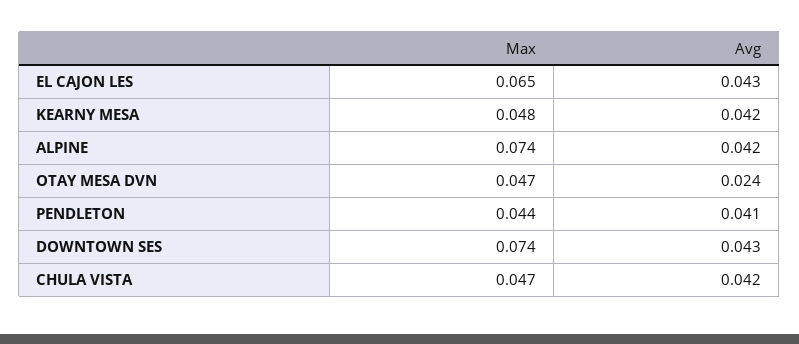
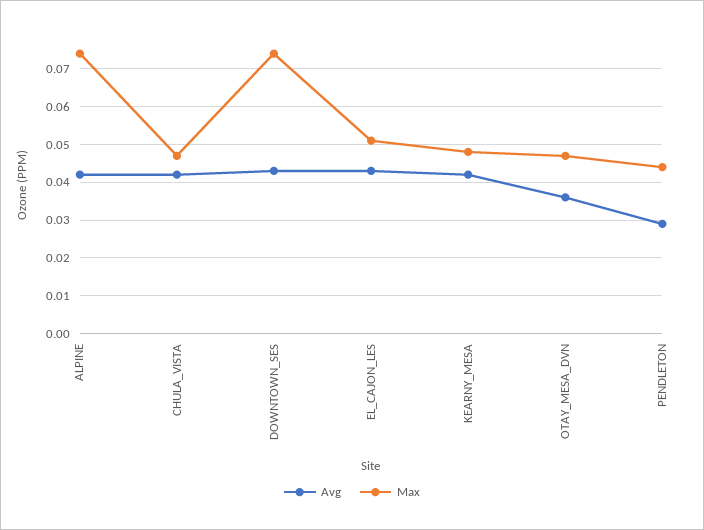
Max, EL CAJON LES: 0.065 -> 0.05
Avg, OTAY MESA DVN: 0.024 -> 0.035
Avg, PENDLETON: 0.041 -> 0.03

